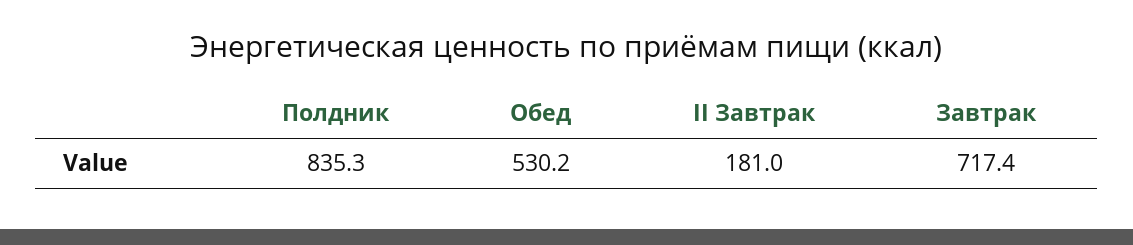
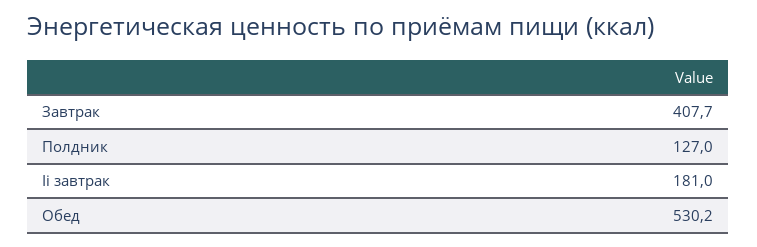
Полдник: 835.3 -> 127
Завтрак: 717.4 -> 407.7

